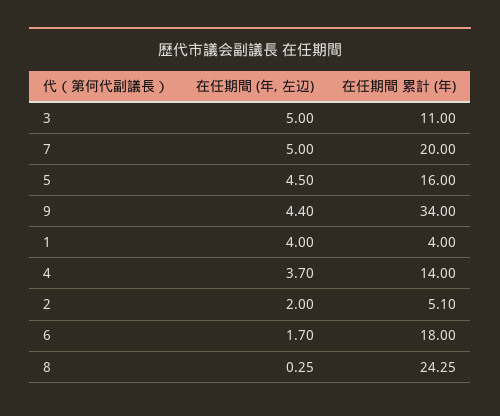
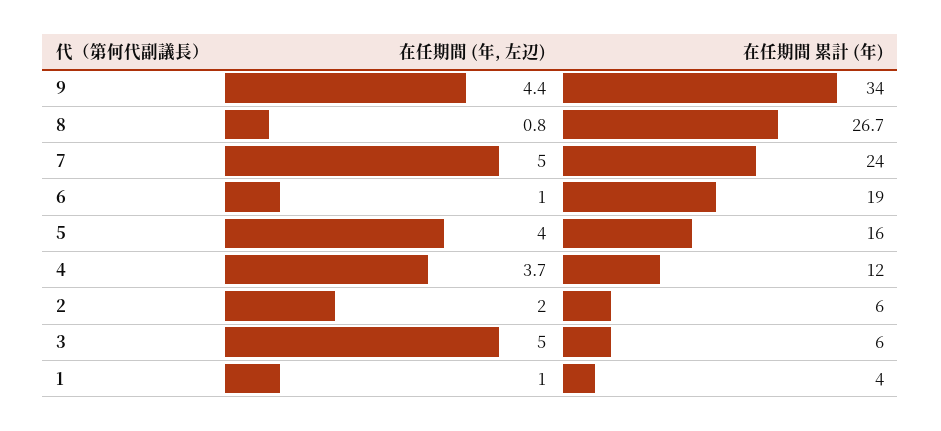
在任期間 累計 (年), 3: 11 -> 6
在任期間 累計 (年), 7: 20 -> 24
在任期間 (年, 左辺), 5: 4.5 -> 4
在任期間 (年, 左辺), 1: 4 -> 1
在任期間 累計 (年), 4: 14 -> 12
在任期間 累計 (年), 2: 5.1 -> 6
在任期間 (年, 左辺), 6: 1.7 -> 1
在任期間 累計 (年), 6: 18 -> 19
在任期間 (年, 左辺), 8: 0.25 -> 0.8
在任期間 累計 (年), 8: 24.25 -> 26.7

